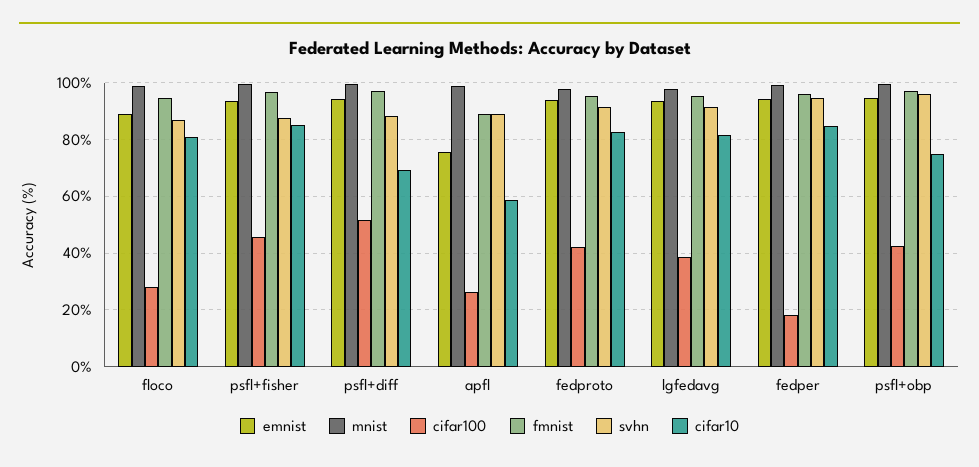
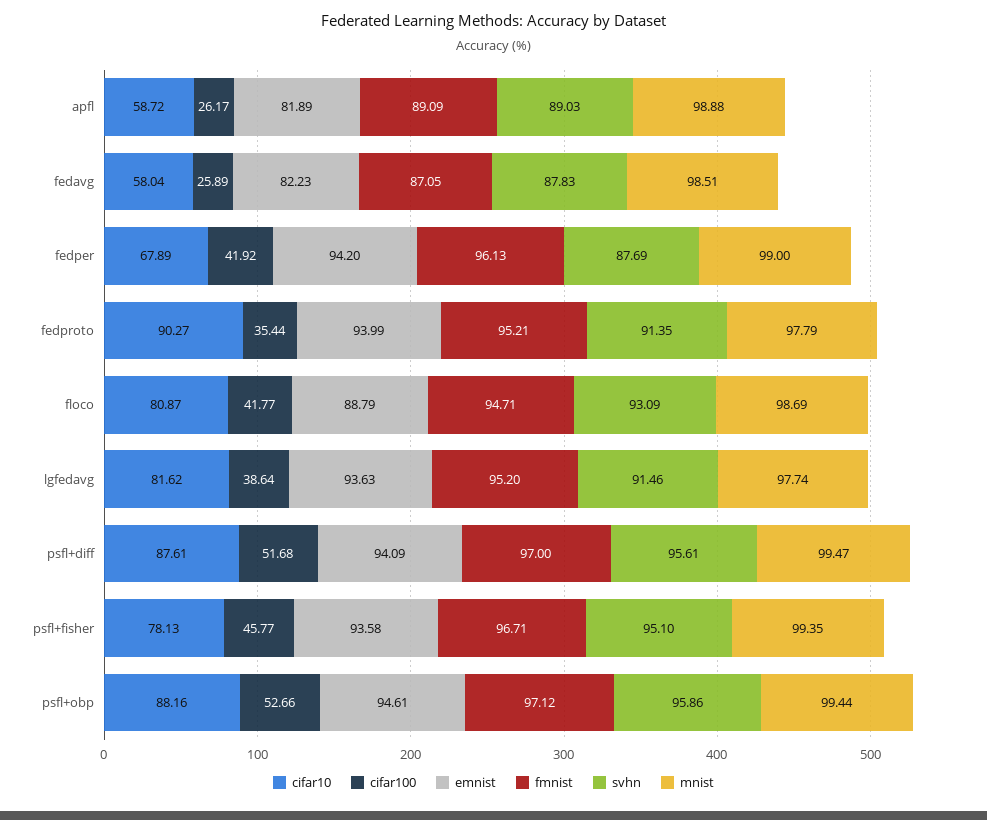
cifar100, floco: 27.5 -> 41.77
svhn, floco: 87.5 -> 93.09
svhn, psfl+fisher: 87.5 -> 95.1
cifar10, psfl+fisher: 85 -> 78.13
svhn, psfl+diff: 87.5 -> 95.61
cifar10, psfl+diff: 70 -> 87.61
emnist, apfl: 75 -> 81.89
cifar100, fedproto: 42.5 -> 35.44
cifar10, fedproto: 82.5 -> 90.27
cifar100, fedper: 17.5 -> 41.92
svhn, fedper: 95 -> 87.69
cifar10, fedper: 85 -> 67.89
cifar100, psfl+obp: 42.5 -> 52.66
cifar10, psfl+obp: 75 -> 88.16
cifar10, fedavg: none -> 58.04
cifar100, fedavg: none -> 25.89
emnist, fedavg: none -> 82.23
fmnist, fedavg: none -> 87.05
svhn, fedavg: none -> 87.83
mnist, fedavg: none -> 98.51

